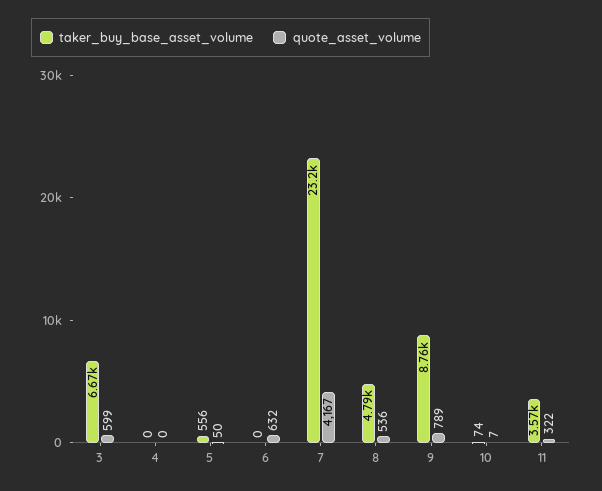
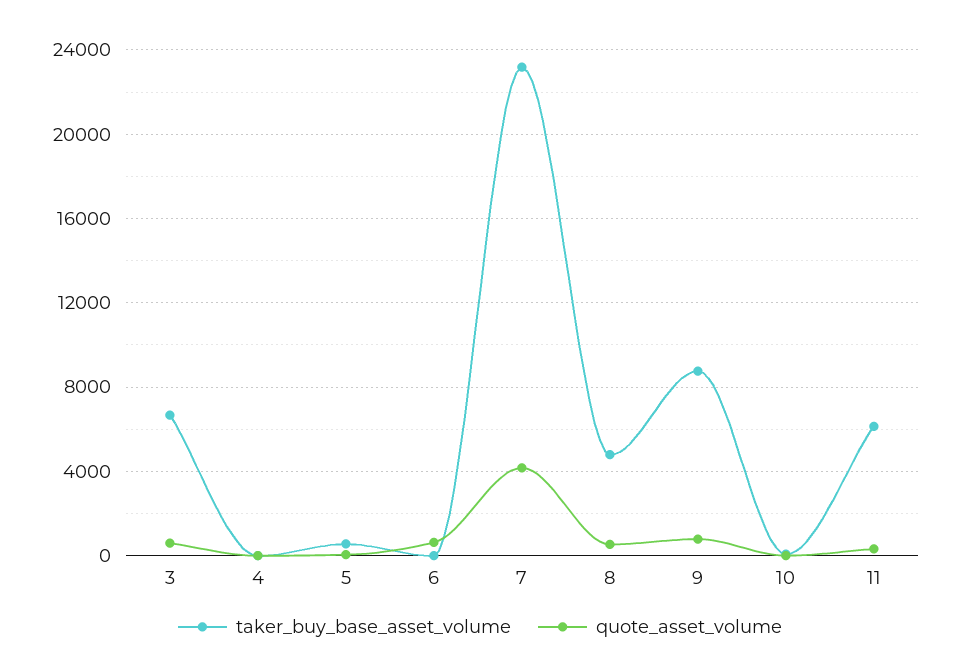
taker_buy_base_asset_volume, 11: 3570 -> 6000

